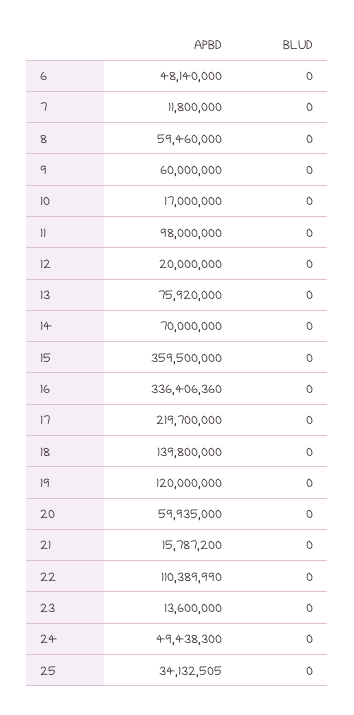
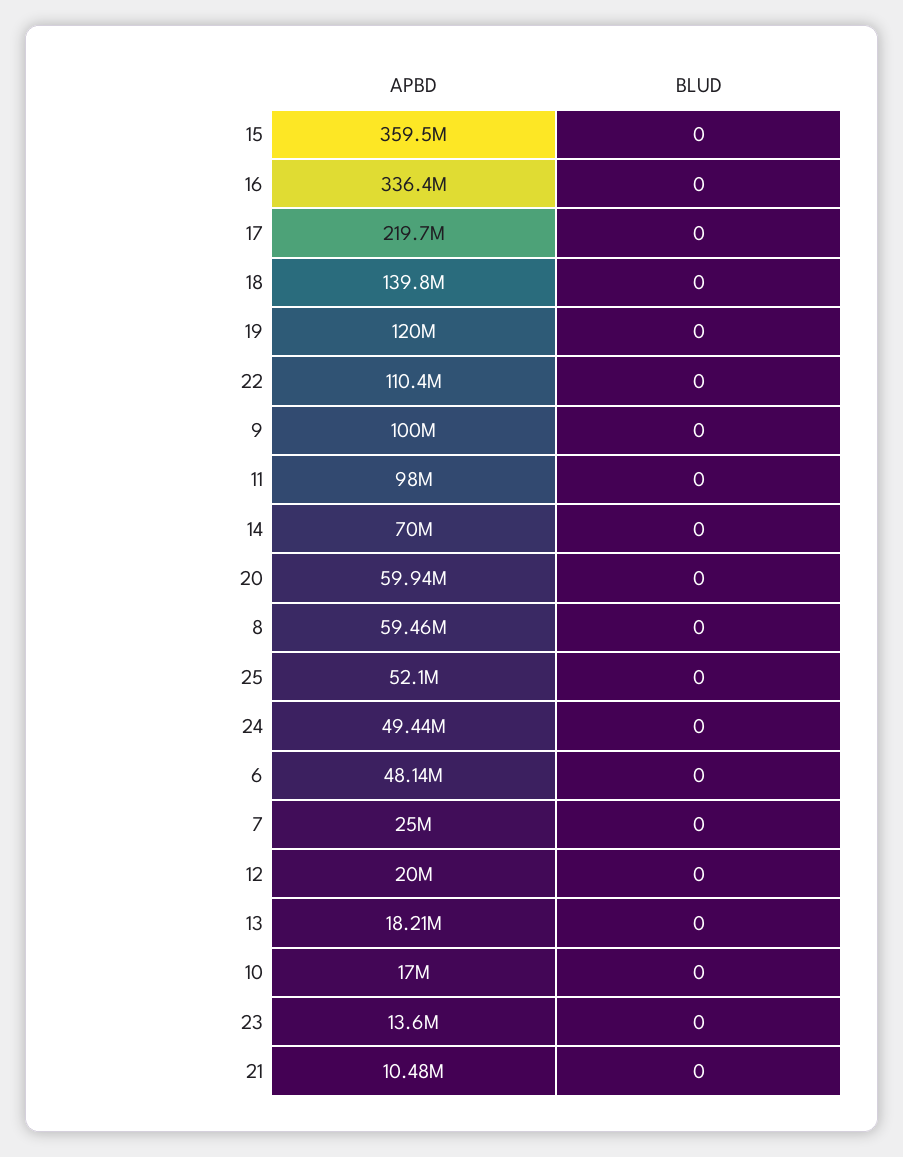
APBD, 7: 11800000 -> 25000000
APBD, 9: 60000000 -> 100000000
APBD, 13: 75920000 -> 18210000
APBD, 21: 15787200 -> 10480000
APBD, 25: 34132505 -> 52100000

